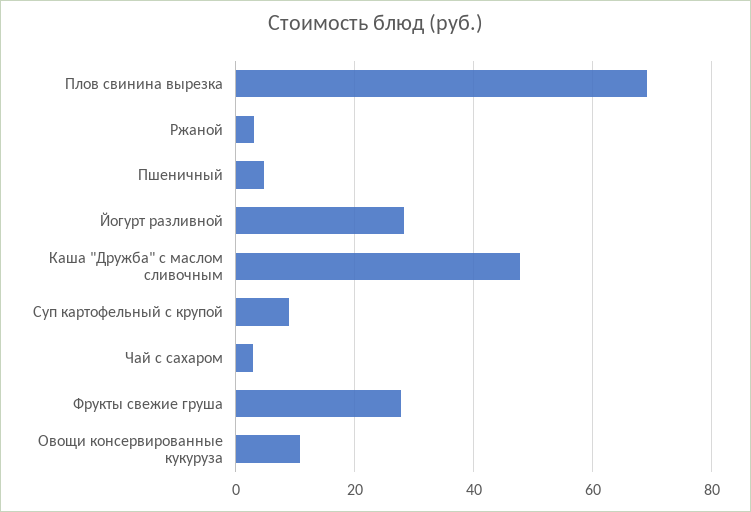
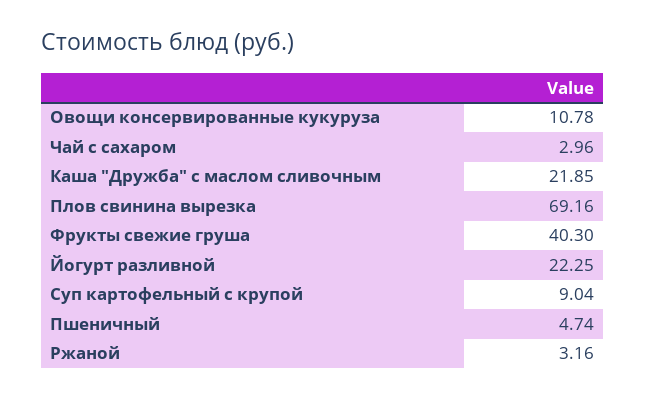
Йогурт разливной: 28 -> 22.25
Каша "Дружба" с маслом сливочным: 48 -> 21.85
Фрукты свежие груша: 28 -> 40.3

